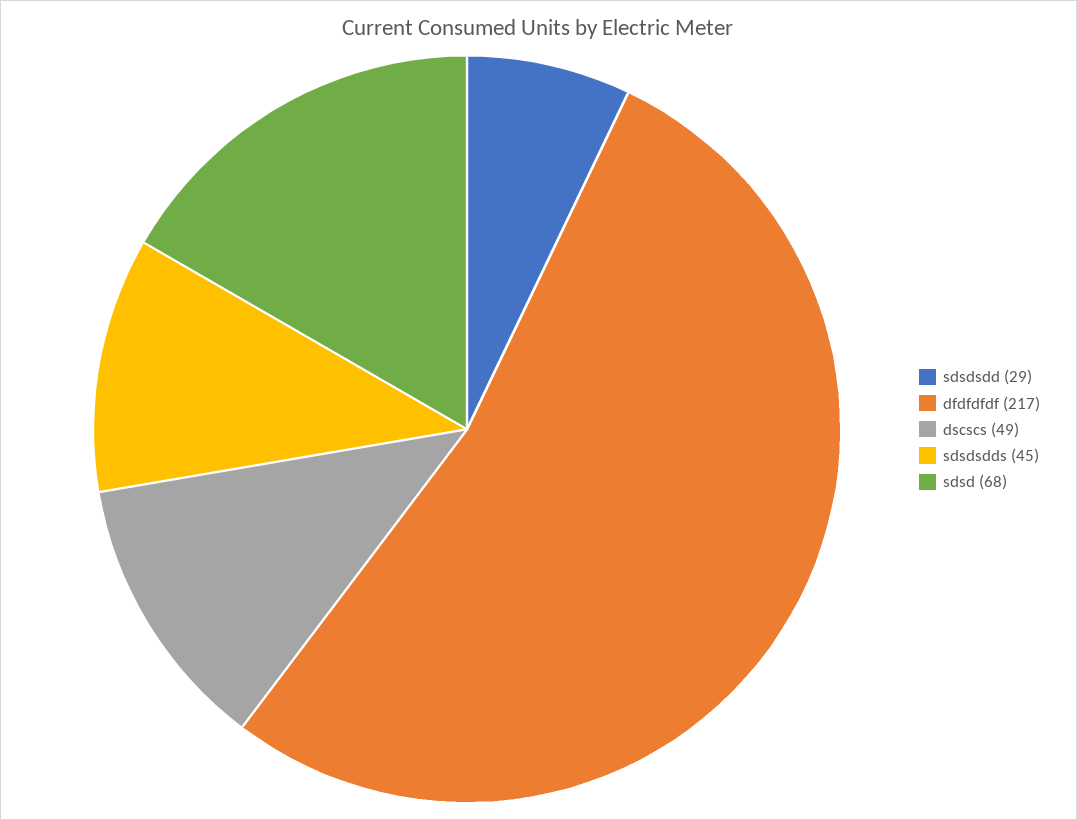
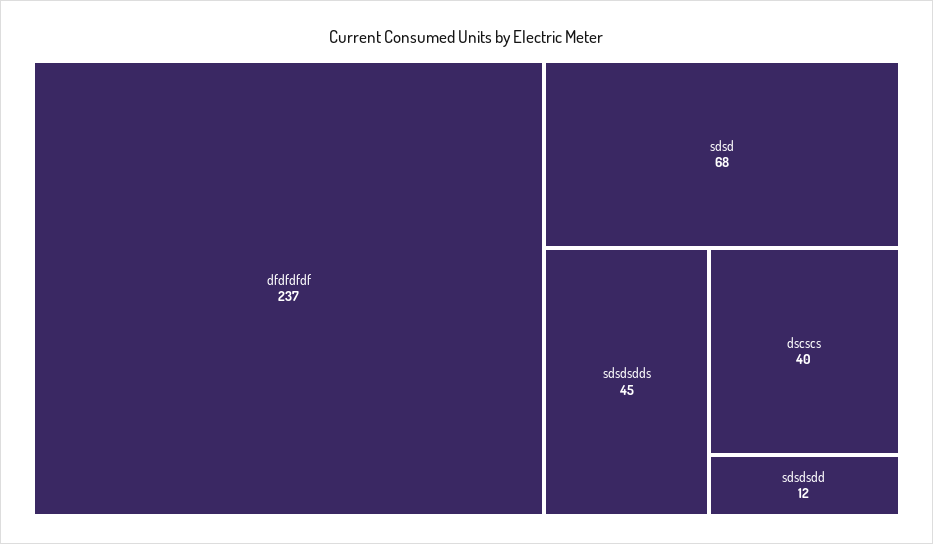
sdsdsdd: 29 -> 12
dfdfdfdf: 217 -> 237
dscscs: 49 -> 40

